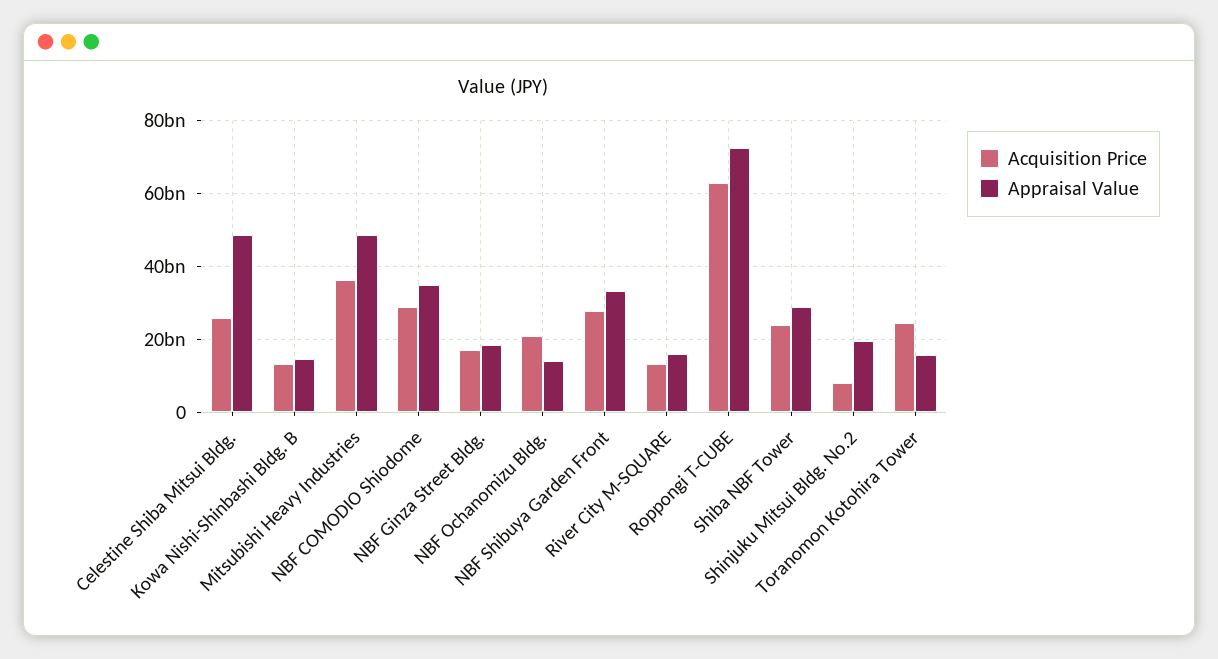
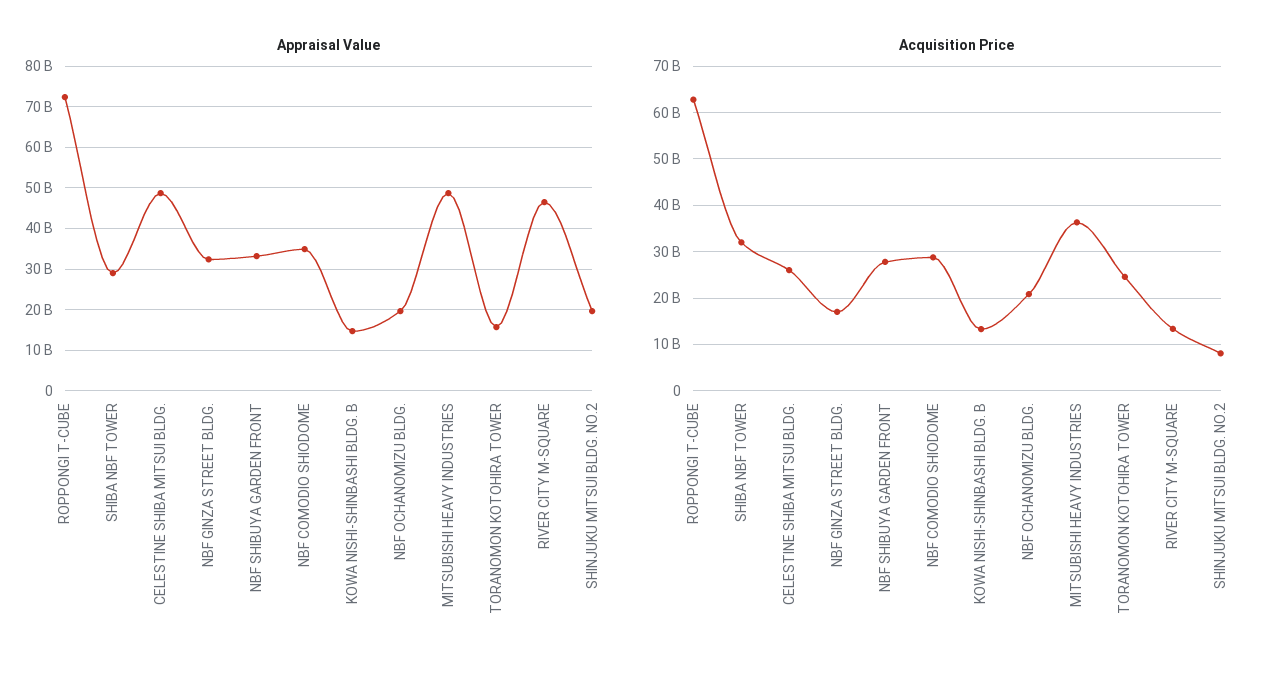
Appraisal Value, NBF Ginza Street Bldg.: 18000000000 -> 32000000000
Appraisal Value, NBF Ochanomizu Bldg.: 14000000000 -> 20000000000
Appraisal Value, River City M-SQUARE: 16000000000 -> 46000000000
Acquisition Price, Shiba NBF Tower: 24000000000 -> 32000000000

